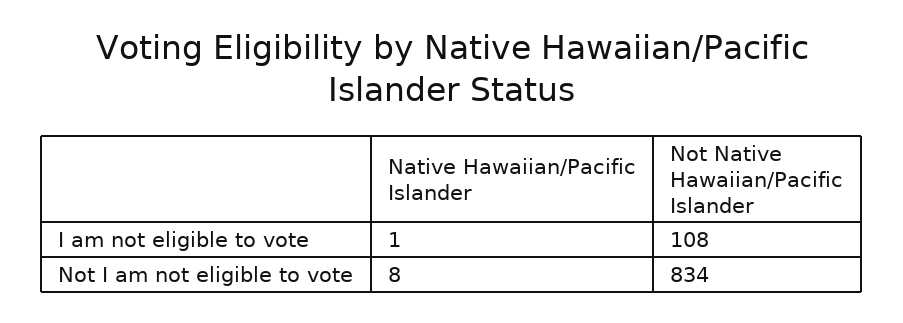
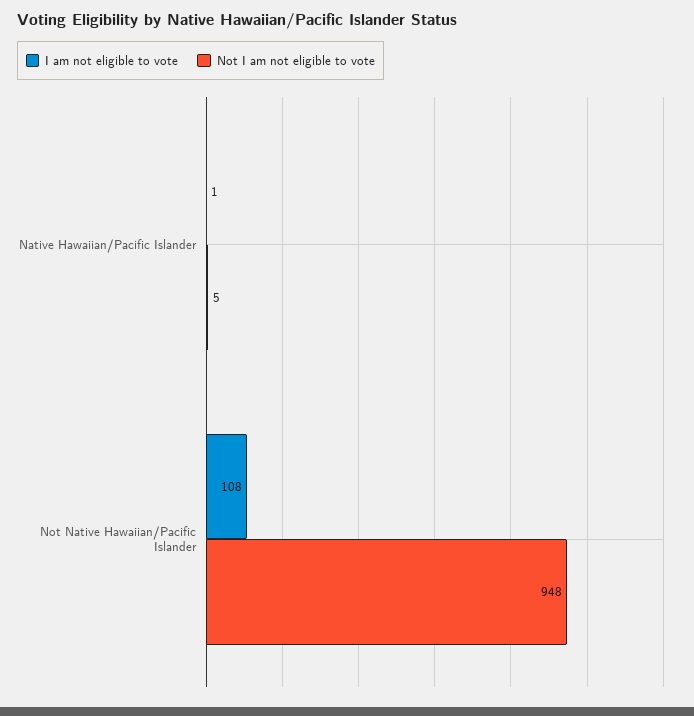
Not I am not eligible to vote, Native Hawaiian/Pacific Islander: 8 -> 5
Not I am not eligible to vote, Not Native Hawaiian/Pacific Islander: 834 -> 948

